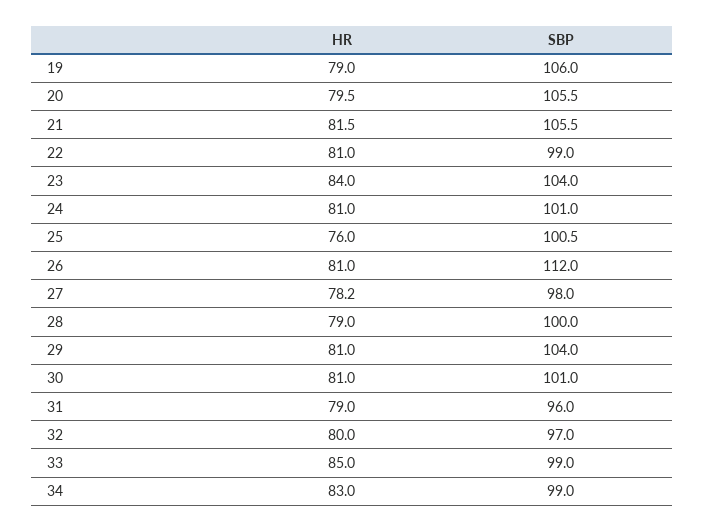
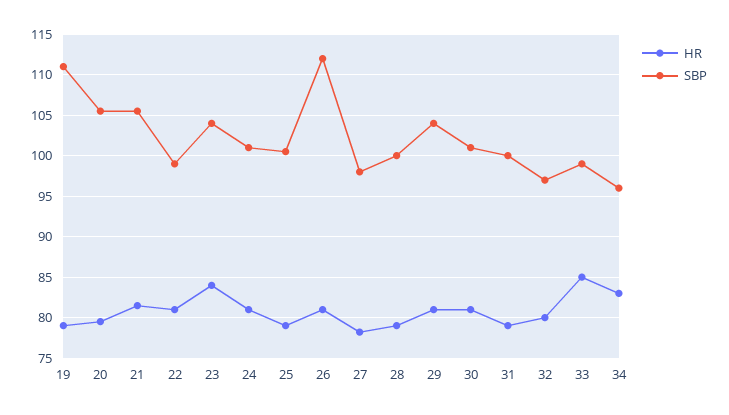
SBP, 19: 106 -> 111
HR, 25: 76 -> 79
SBP, 31: 96 -> 100
SBP, 34: 99 -> 96

